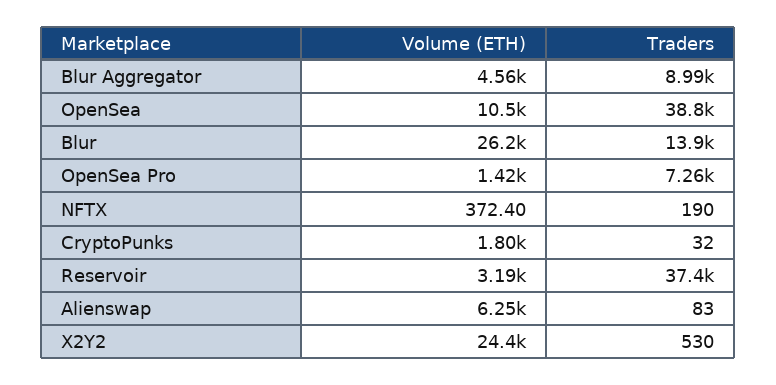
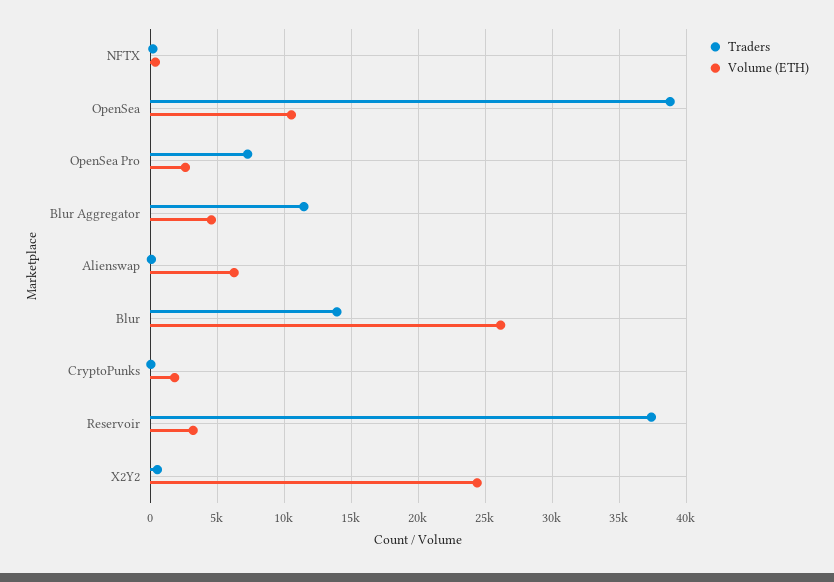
Traders, Blur Aggregator: 8990 -> 11500
Volume (ETH), OpenSea Pro: 1420 -> 2500

